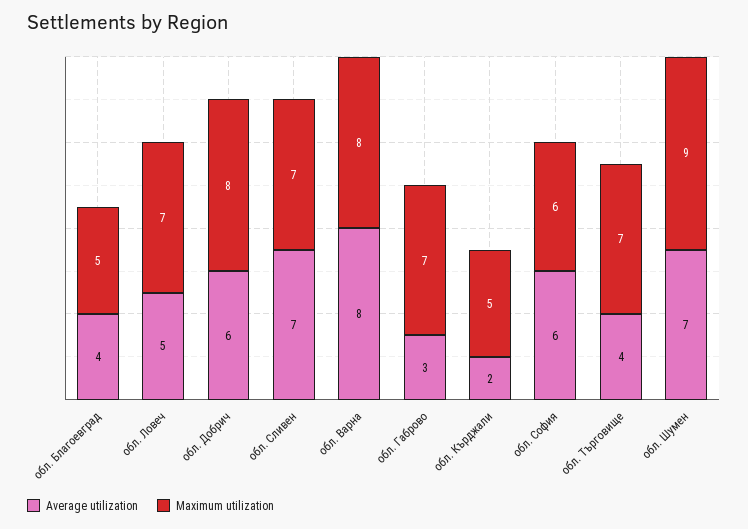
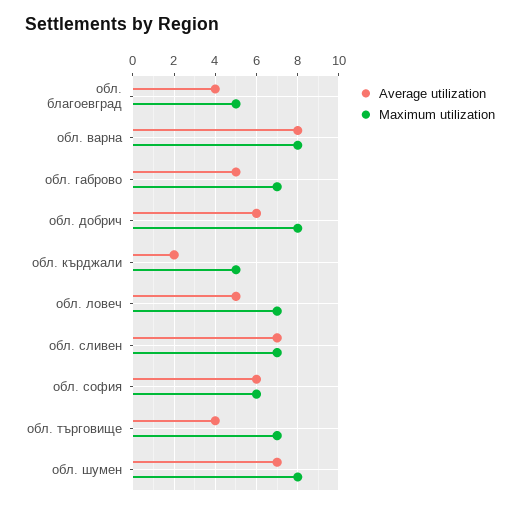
Average utilization, обл. Габрово: 3 -> 5
Maximum utilization, обл. Шумен: 9 -> 8

